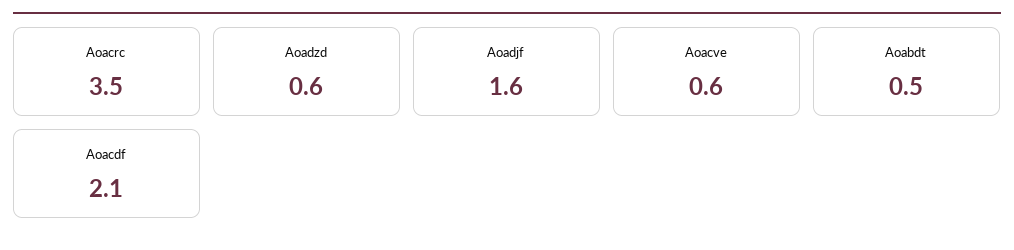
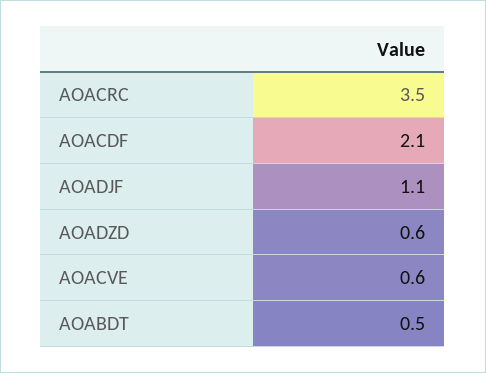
Aoadjf: 1.6 -> 1.1

